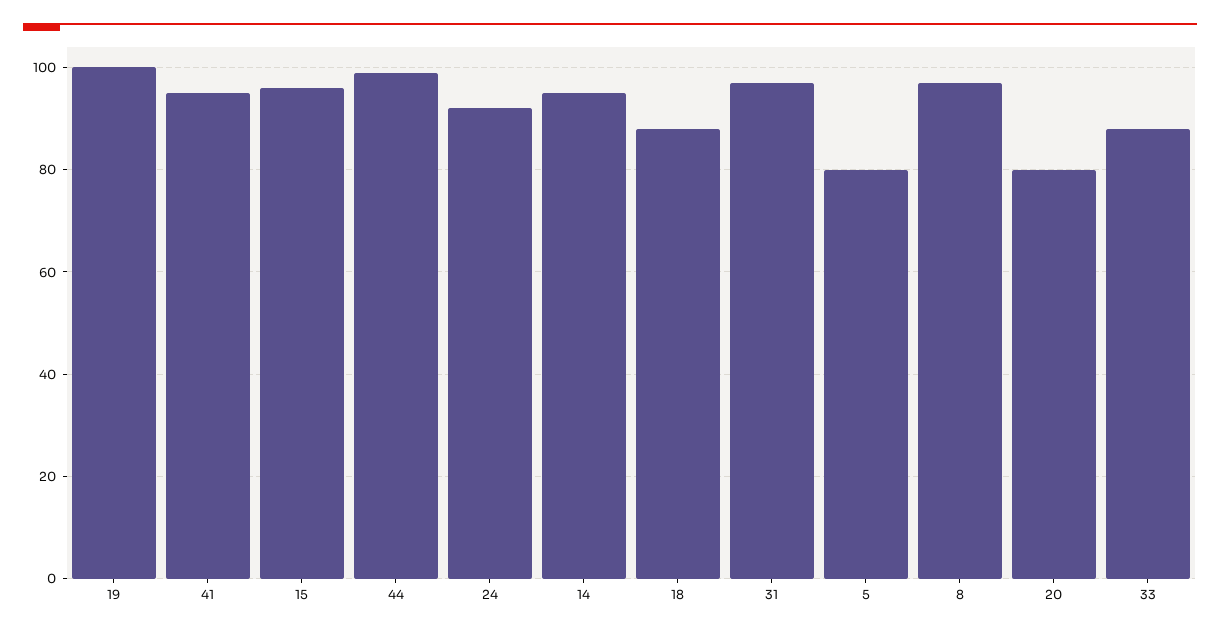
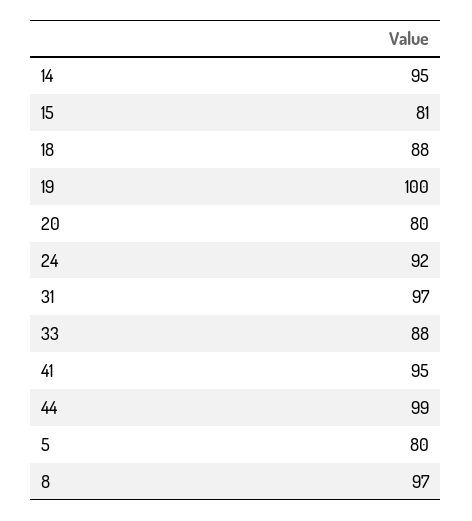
15: 95 -> 81

